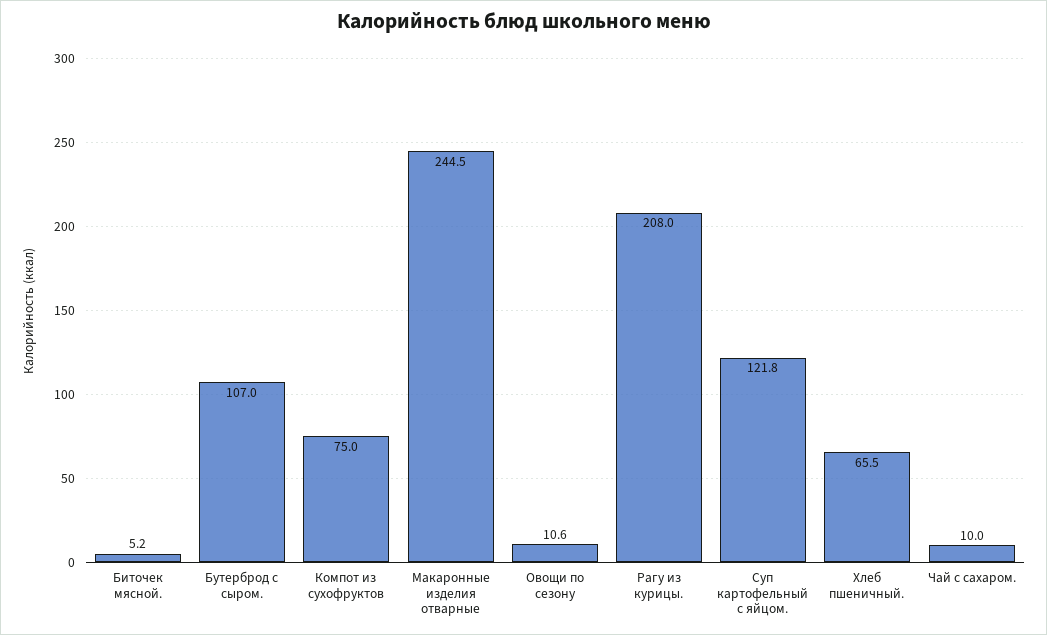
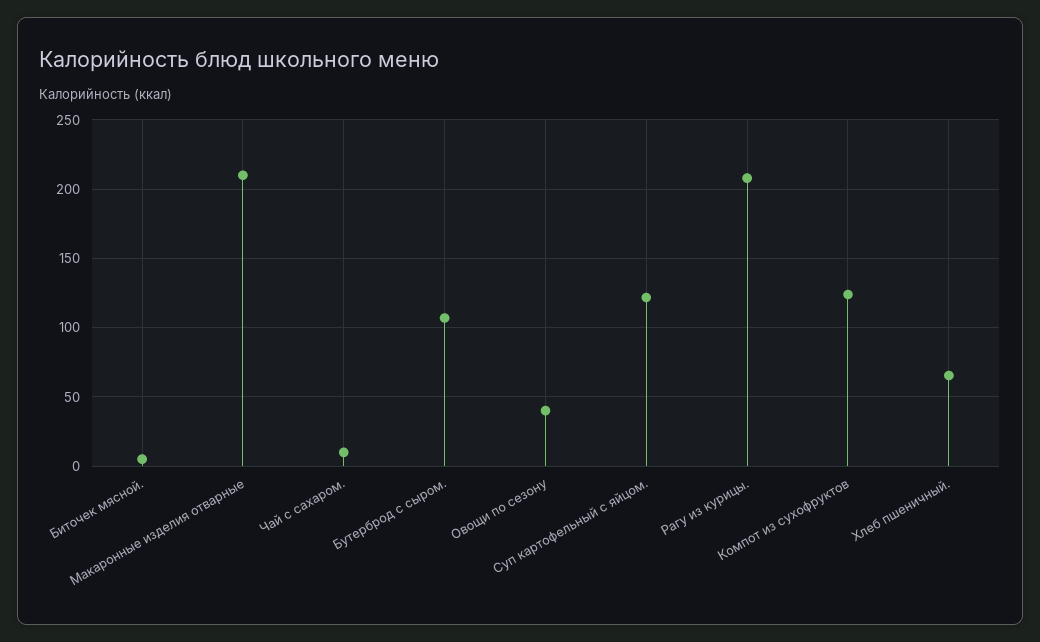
Компот из сухофруктов: 75 -> 125
Макаронные изделия отварные: 244.5 -> 210
Овощи по сезону: 10.6 -> 40

